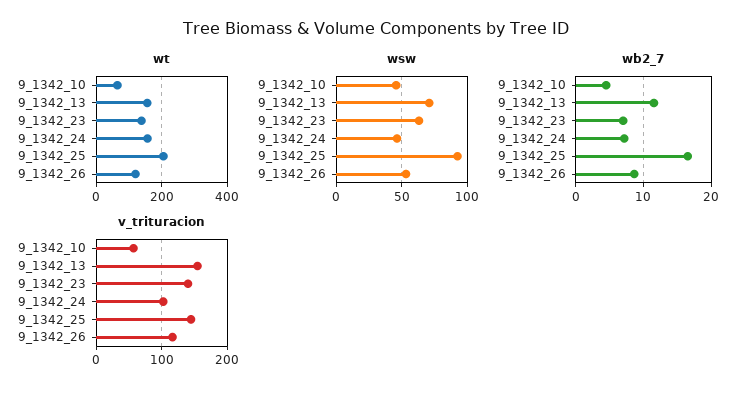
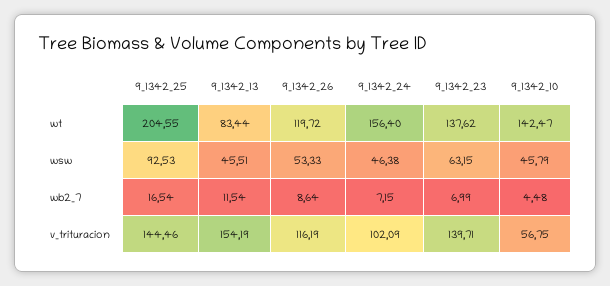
wt, 9_1342_10: 60 -> 142.47
wt, 9_1342_13: 160 -> 83.44
wsw, 9_1342_13: 70 -> 45.51

